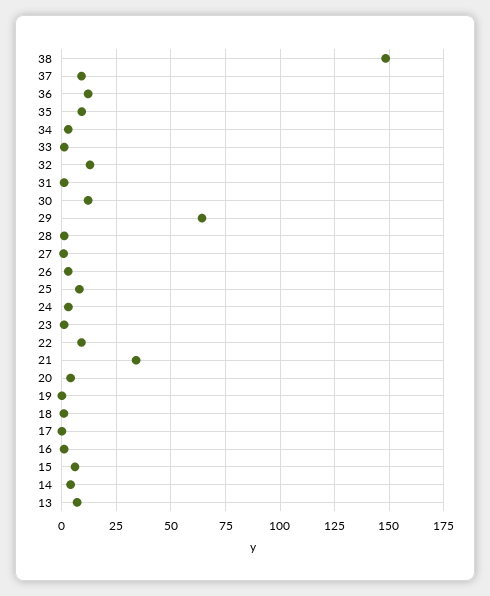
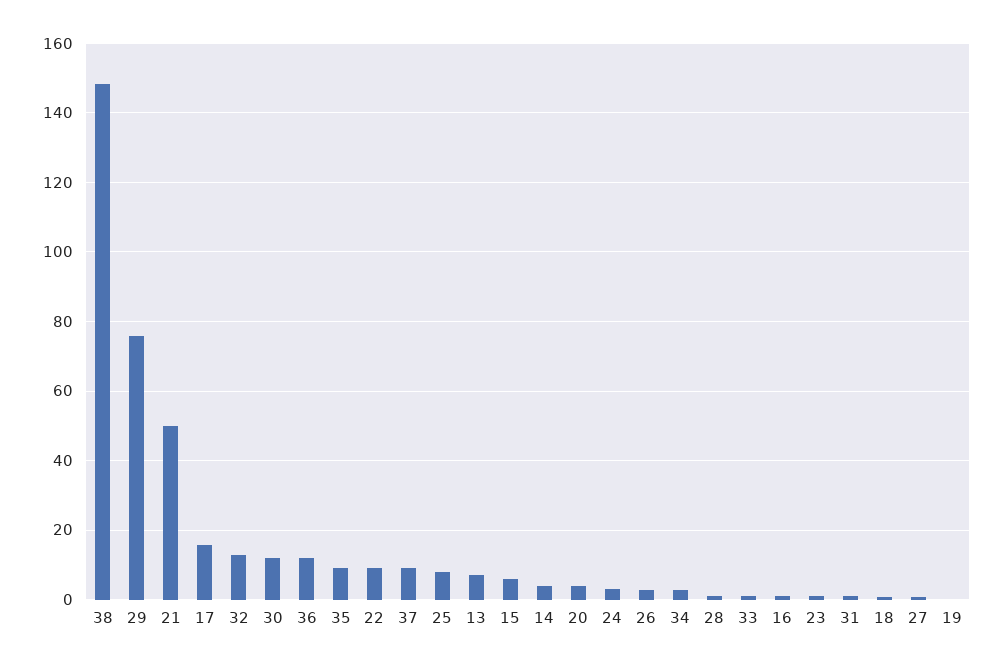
29: 65 -> 76
21: 35 -> 50
17: 0 -> 16

